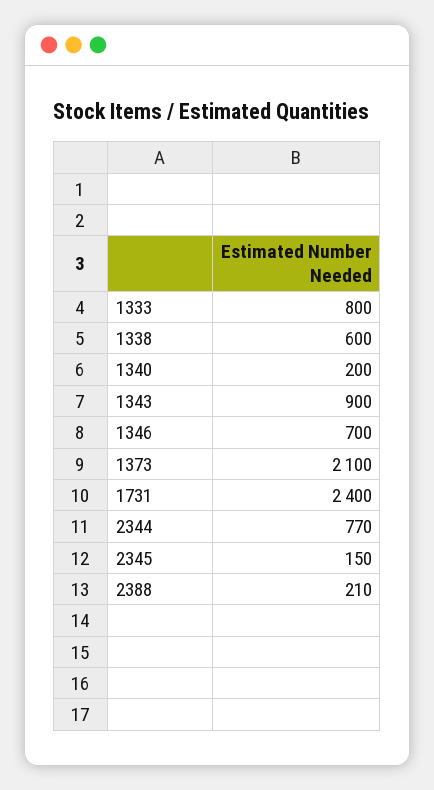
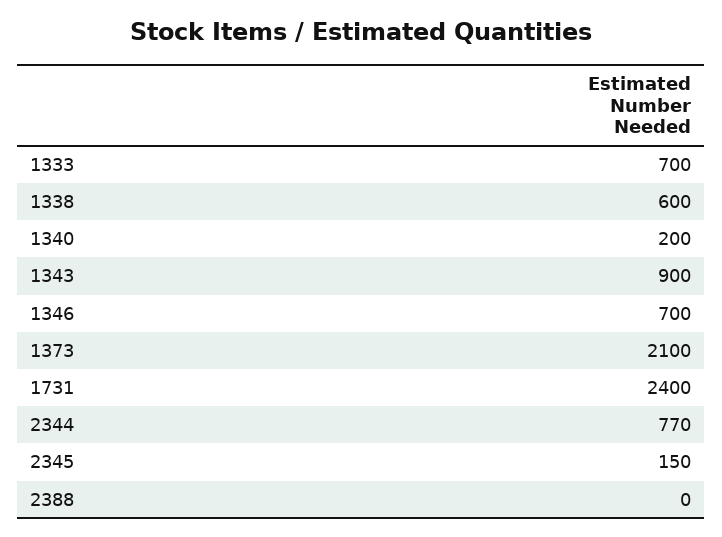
1333: 800 -> 700
2388: 210 -> 0

